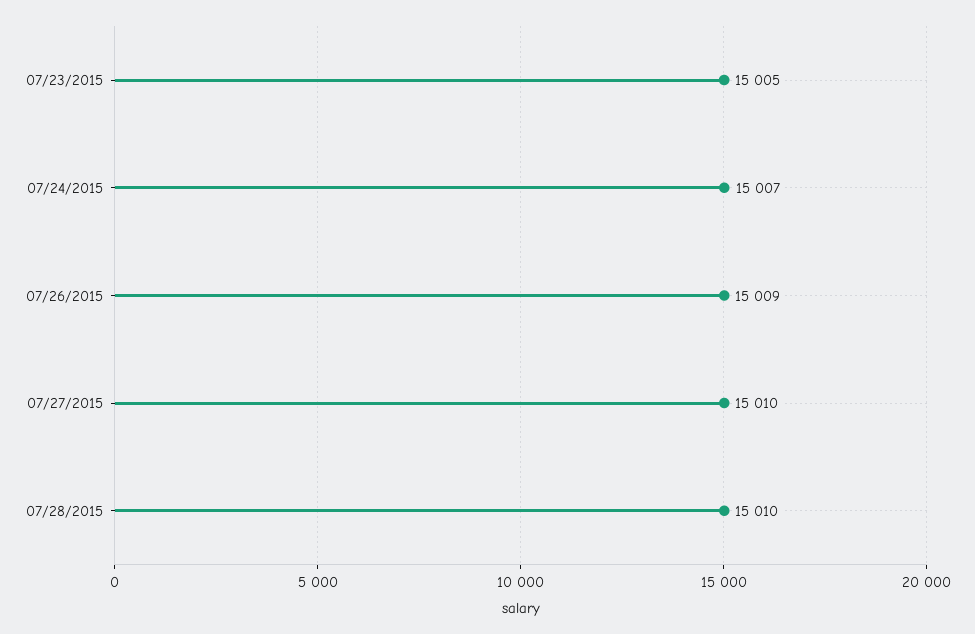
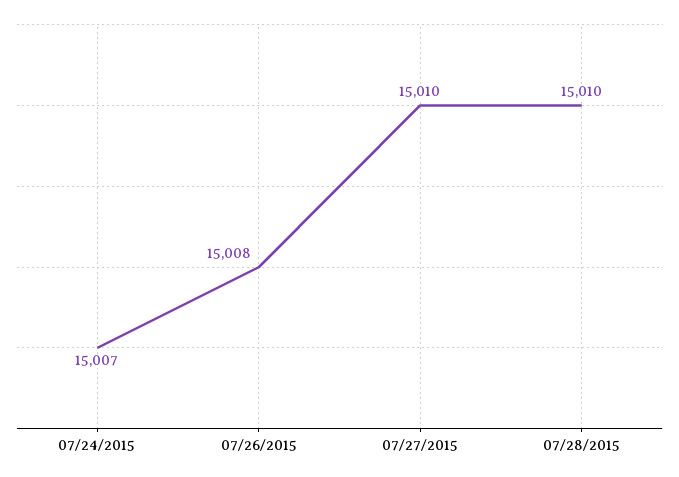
07/23/2015: 15005 -> none
07/26/2015: 15009 -> 15008

